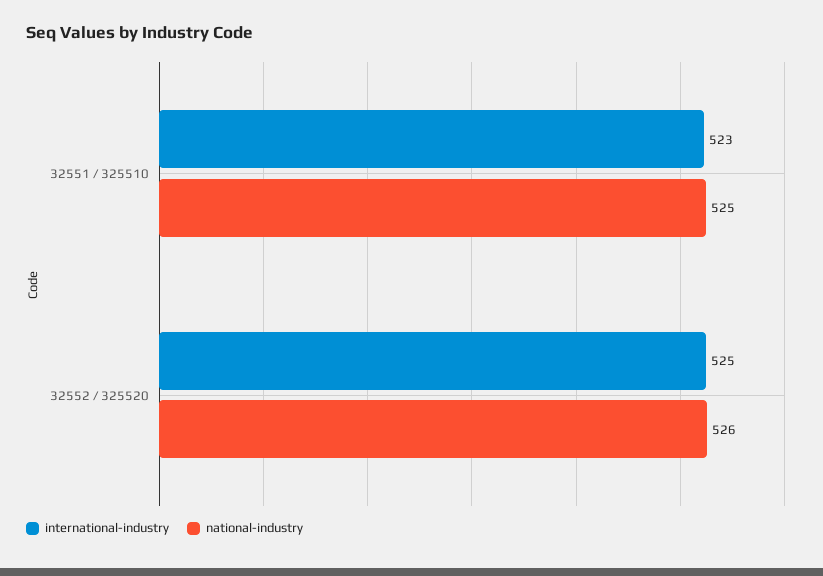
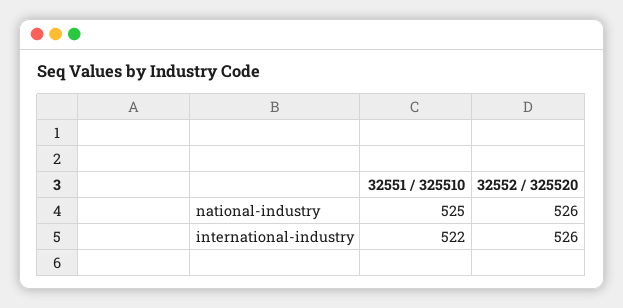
international-industry, 32551 / 325510: 523 -> 522
international-industry, 32552 / 325520: 525 -> 526

